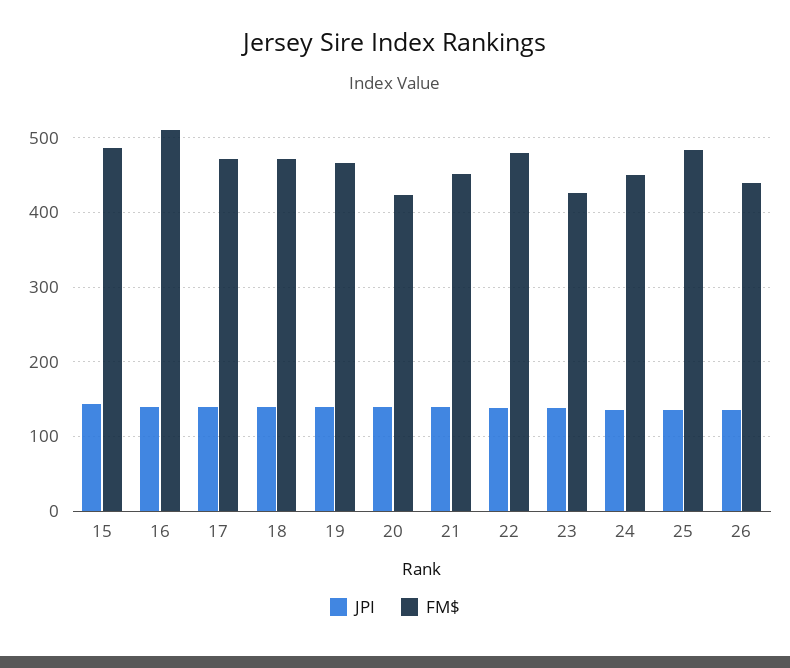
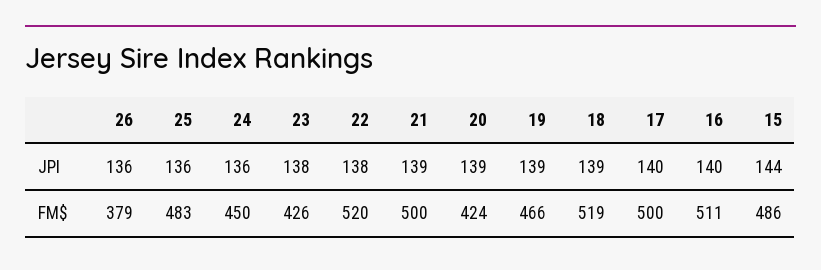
FM$, 17: 470 -> 500
FM$, 18: 470 -> 519
FM$, 21: 450 -> 500
FM$, 22: 480 -> 520
FM$, 26: 440 -> 379

